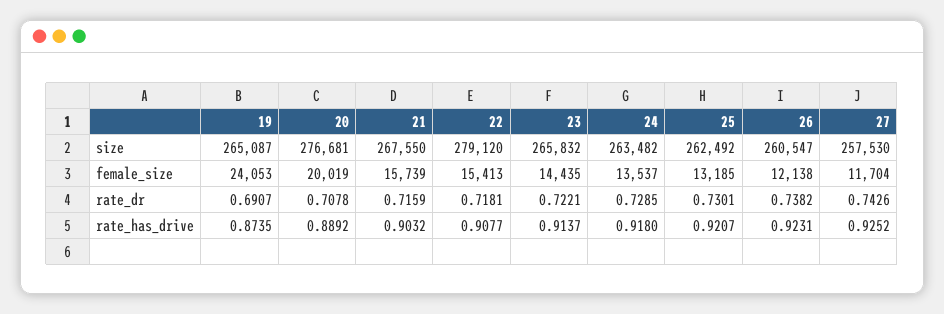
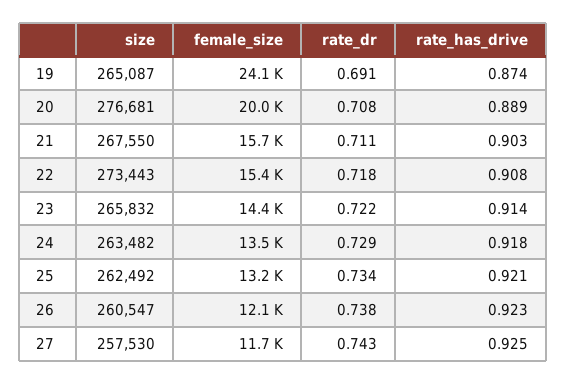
22, size: 279120 -> 273443
21, rate_dr: 0.7159 -> 0.711
25, rate_dr: 0.7301 -> 0.734

